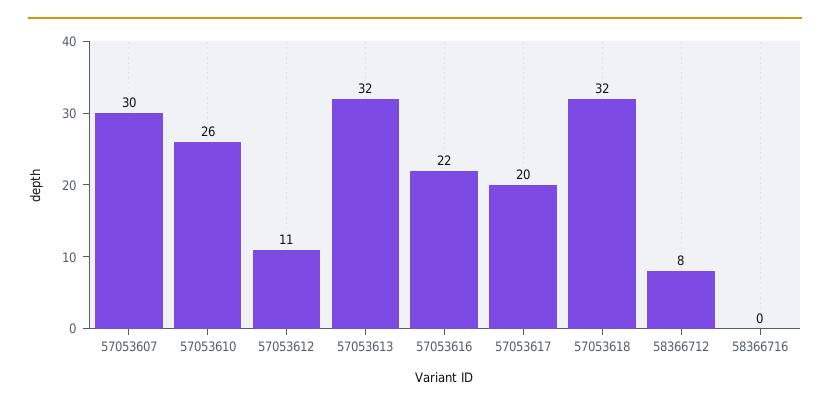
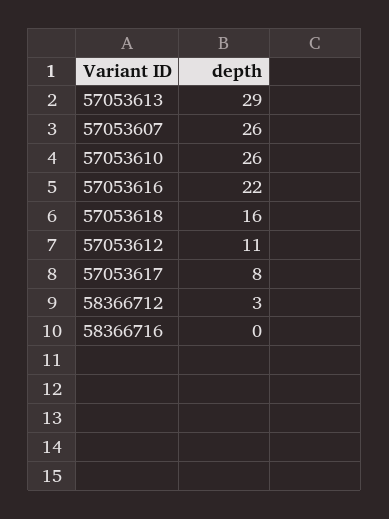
57053607: 30 -> 26
57053613: 32 -> 29
57053617: 20 -> 8
57053618: 32 -> 16
58366712: 8 -> 3

